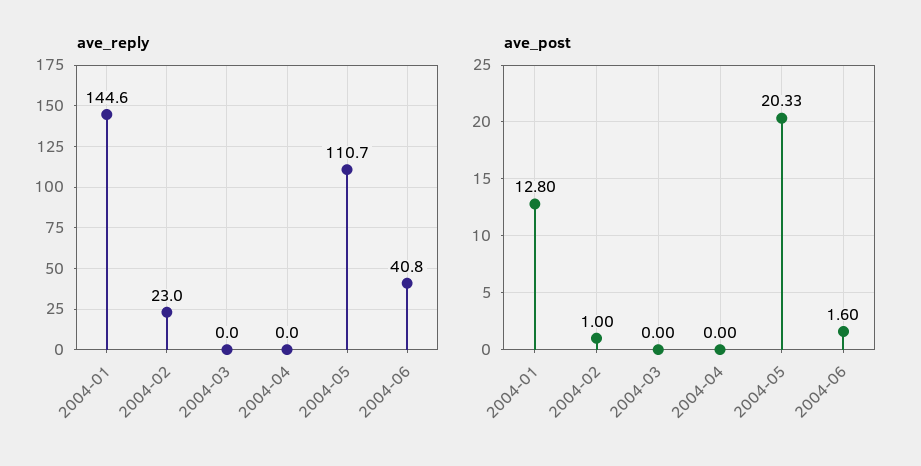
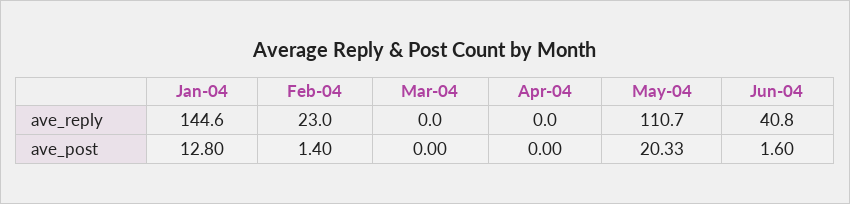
ave_post, 2004-02: 1 -> 1.4

